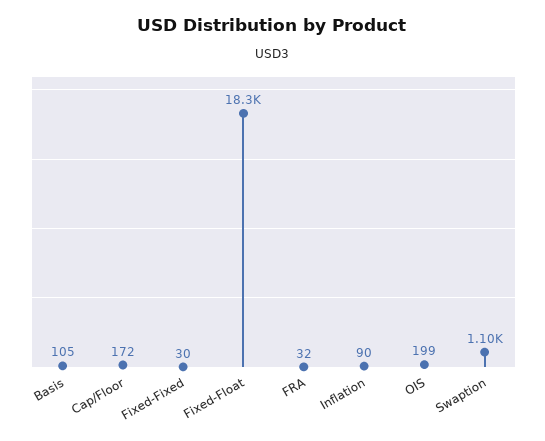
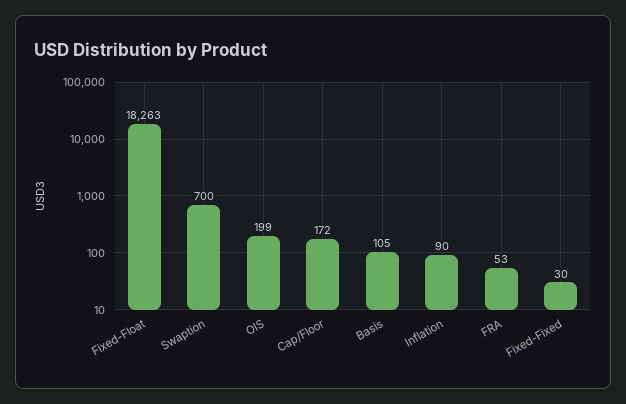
FRA: 32 -> 53
Swaption: 1100 -> 700

